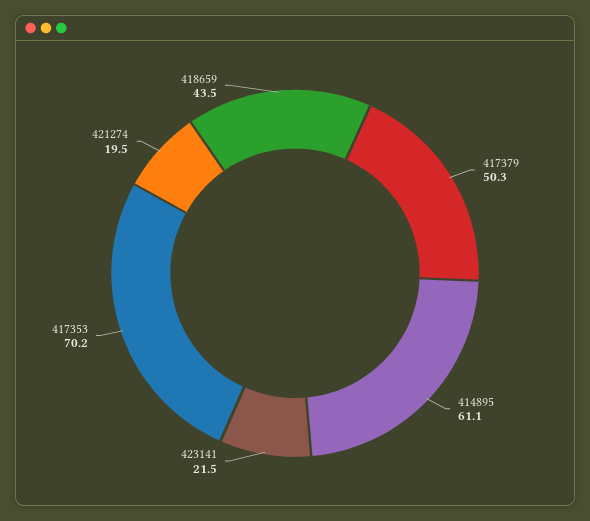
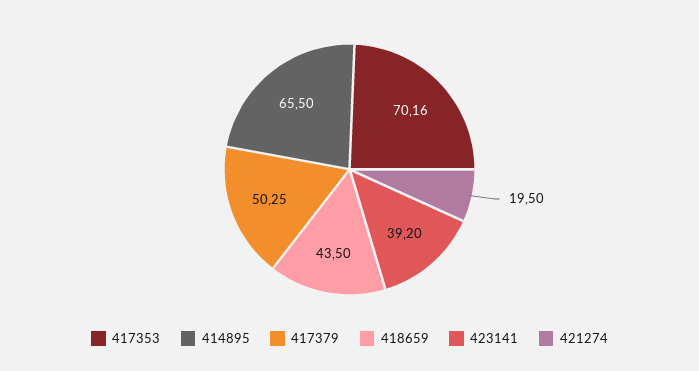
414895: 61.1 -> 65.5
423141: 21.5 -> 39.2

